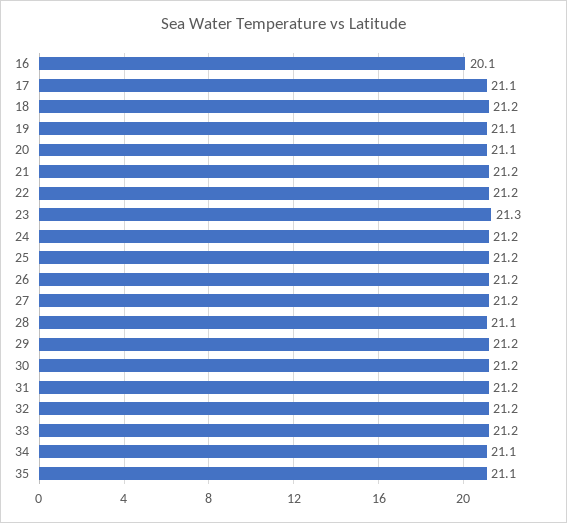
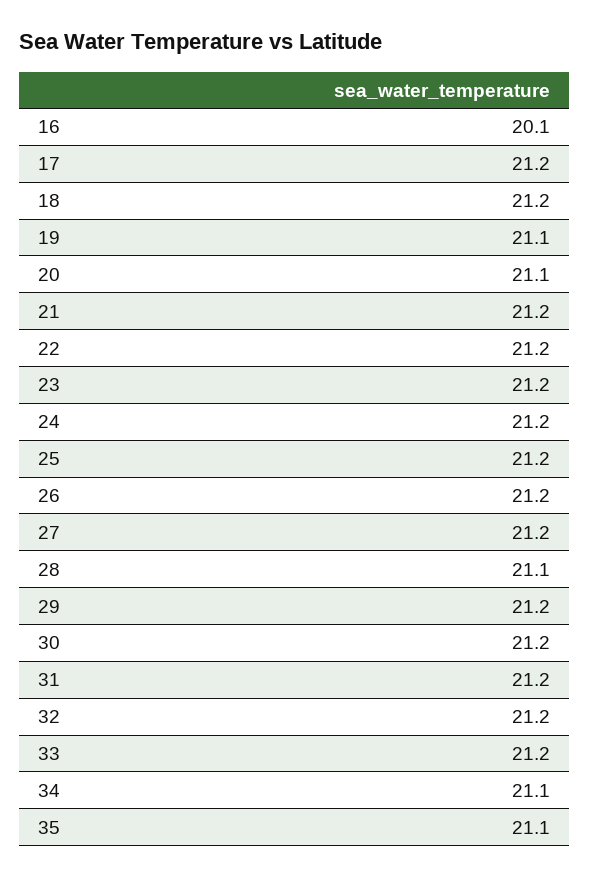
17: 21.1 -> 21.2
23: 21.3 -> 21.2

